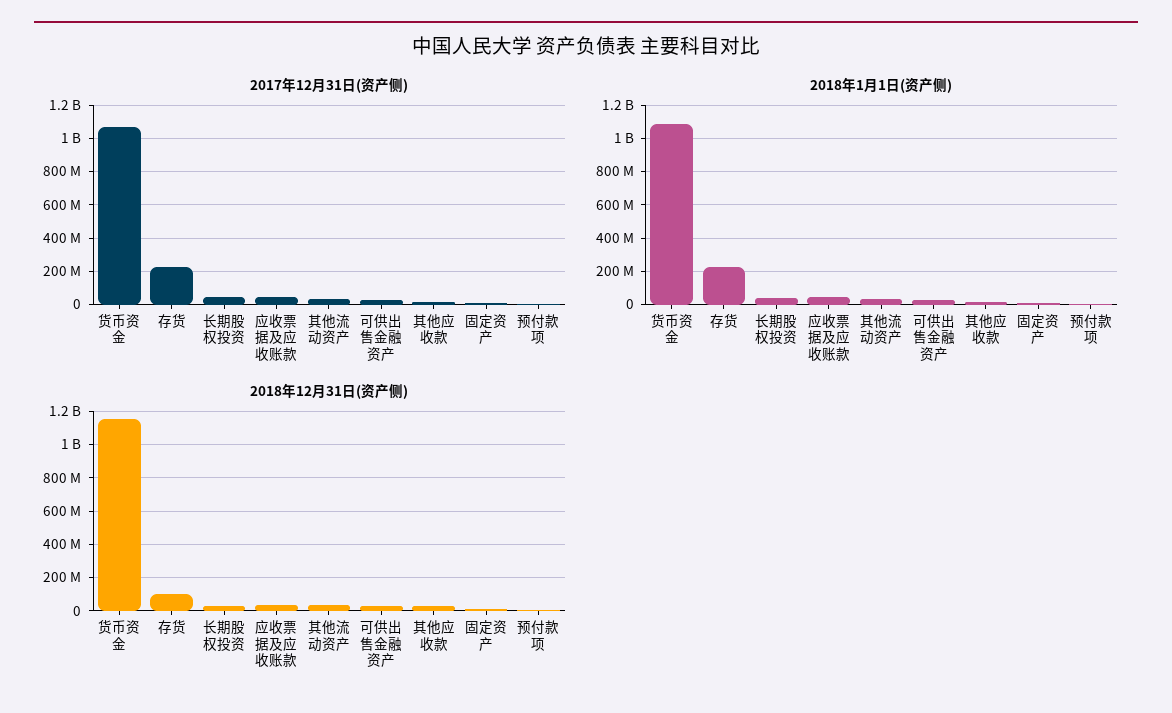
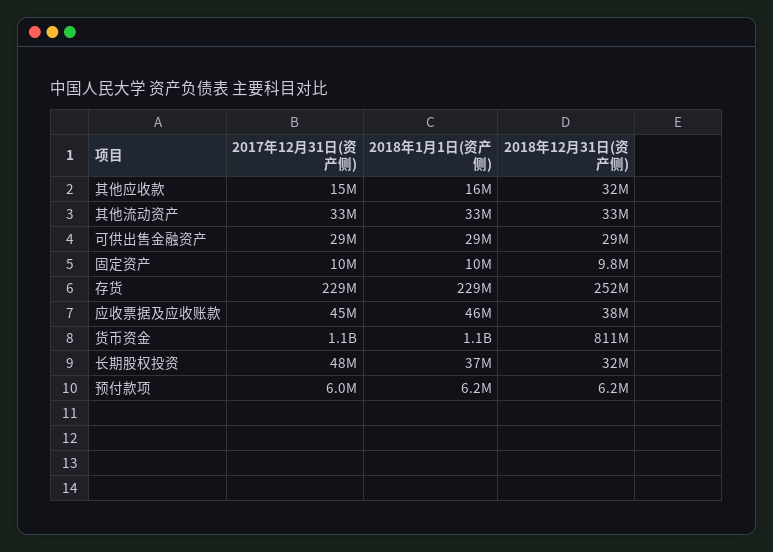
2018年12月31日(资产侧), 货币资金: 1150000000 -> 811000000
2018年12月31日(资产侧), 存货: 100000000 -> 252000000

